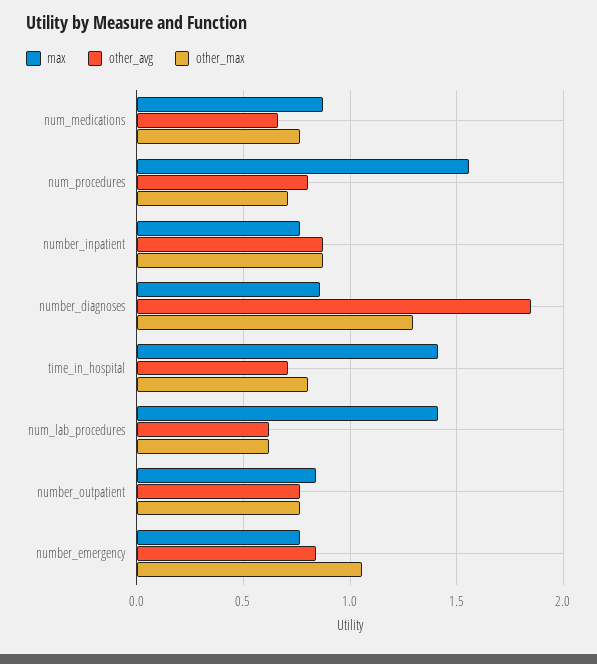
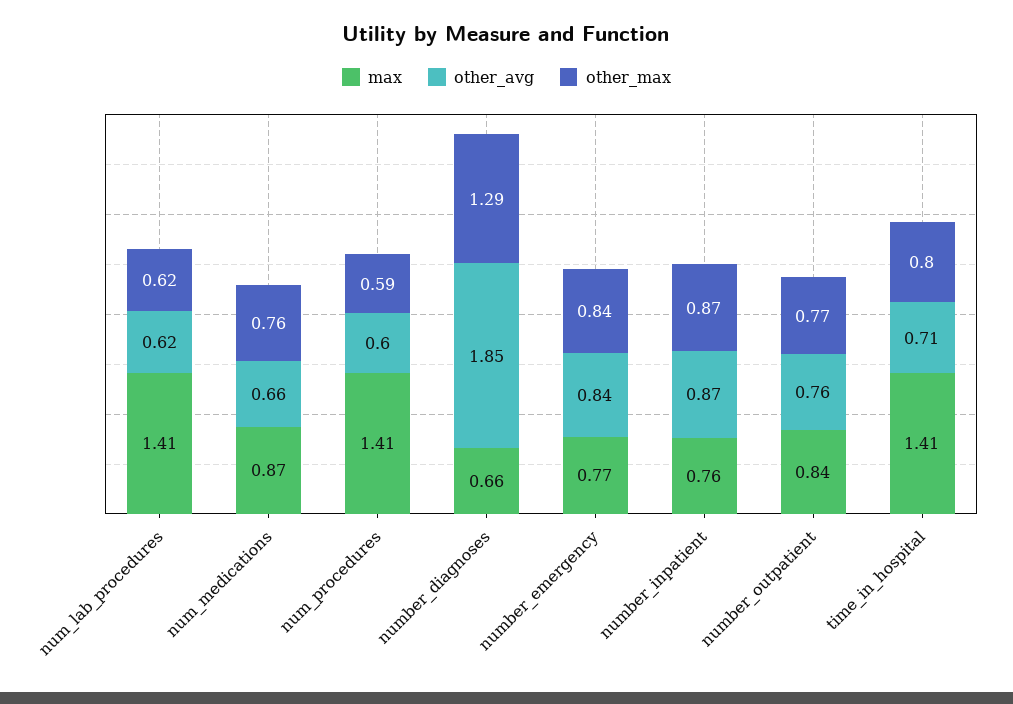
max, num_procedures: 1.55 -> 1.41
other_avg, num_procedures: 0.8 -> 0.6
other_max, num_procedures: 0.7 -> 0.59
max, number_diagnoses: 0.85 -> 0.66
other_max, number_emergency: 1.05 -> 0.84

